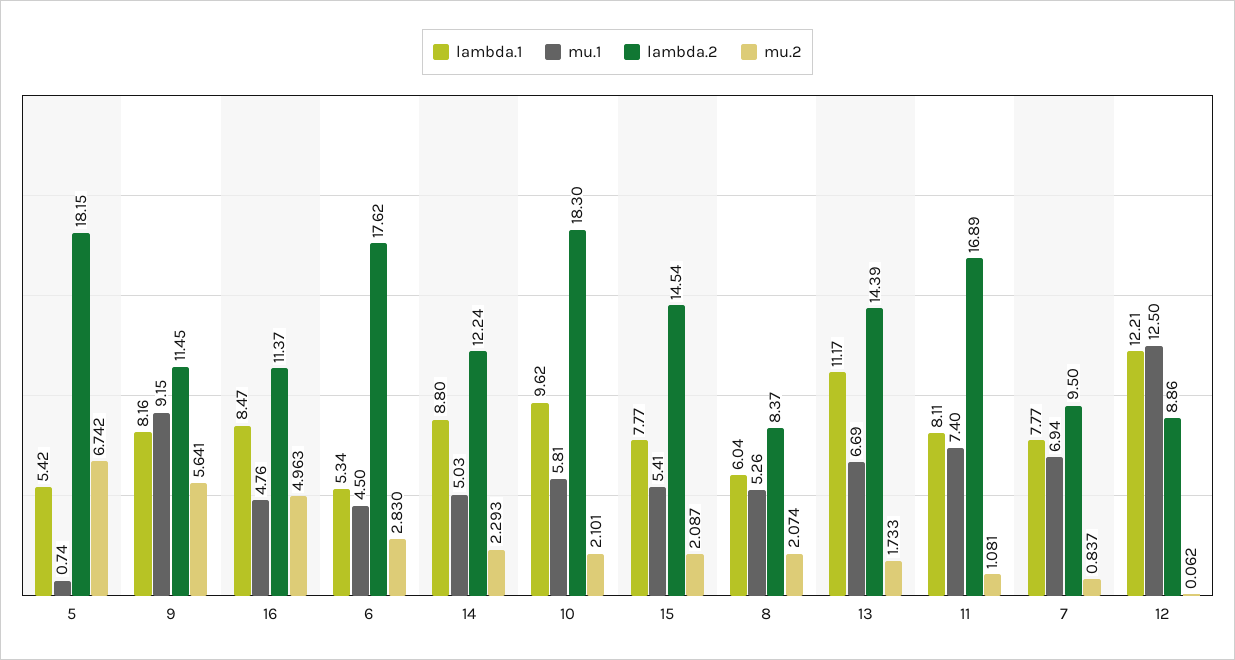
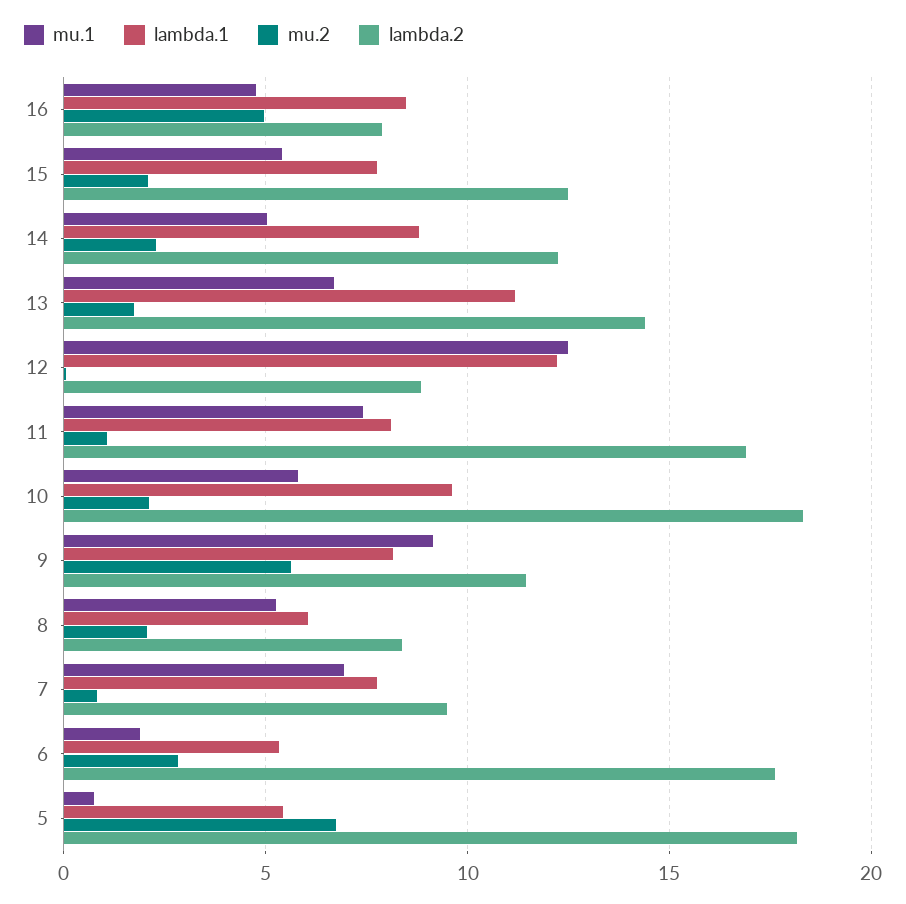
lambda.2, 16: 11.37 -> 8
mu.1, 6: 4.5 -> 2
lambda.2, 15: 14.54 -> 12.5

